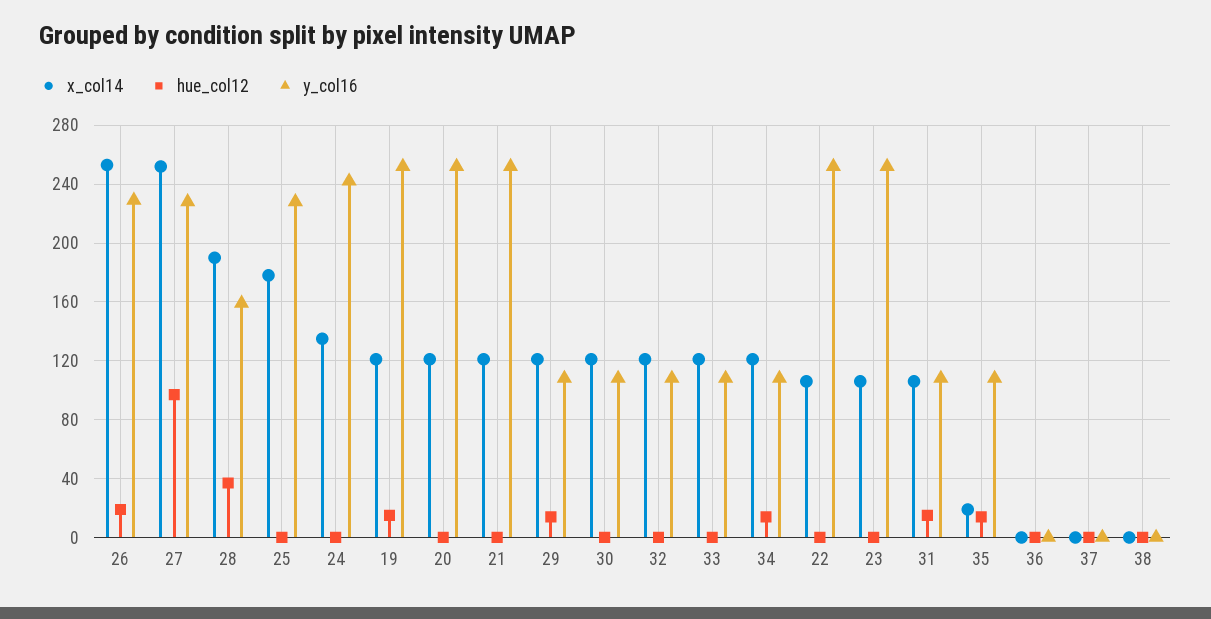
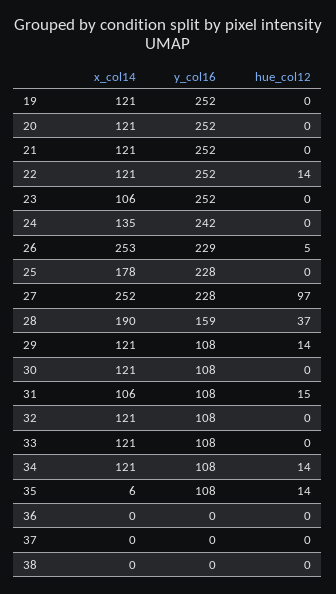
hue_col12, 26: 20 -> 5
hue_col12, 19: 15 -> 0
x_col14, 22: 105 -> 121
hue_col12, 22: 0 -> 14
x_col14, 35: 20 -> 6

